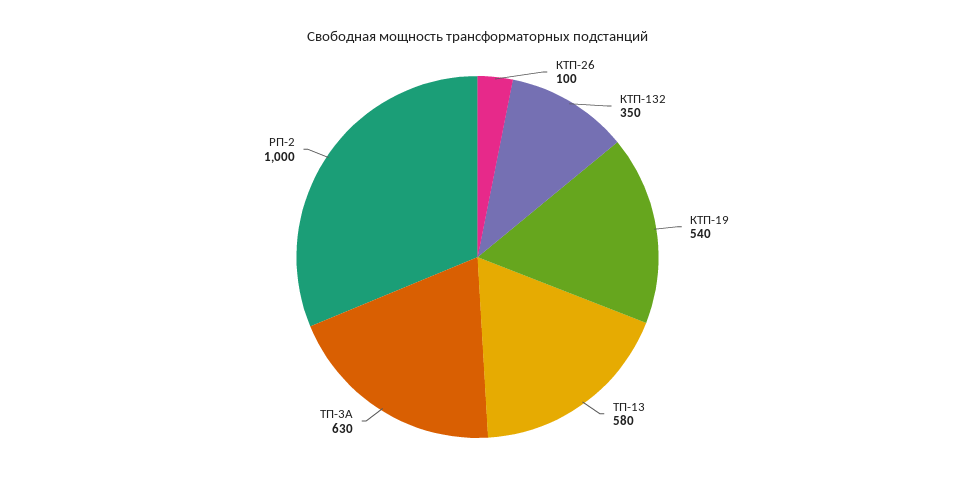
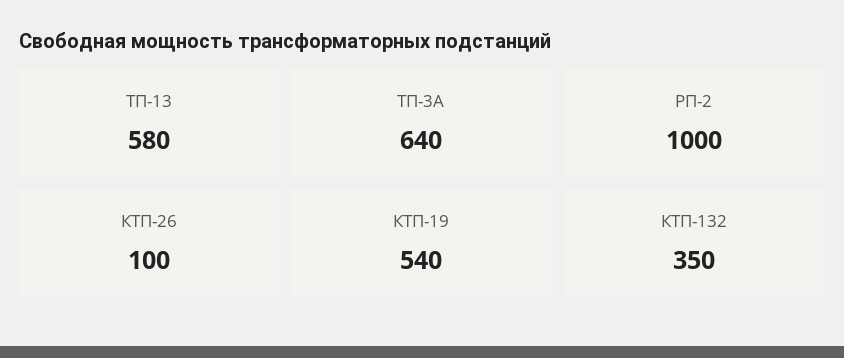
ТП-3А: 630 -> 640

